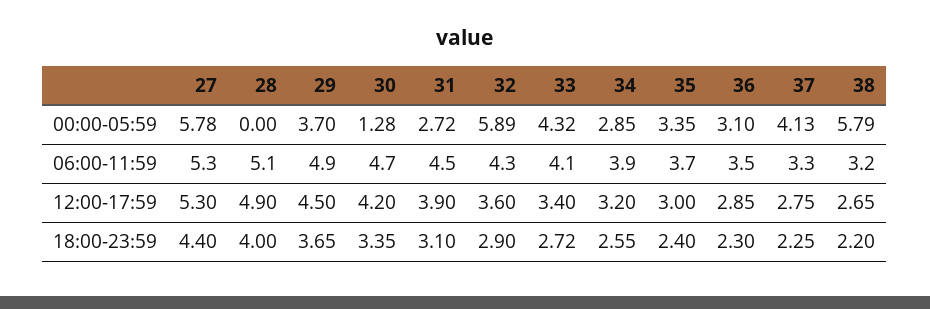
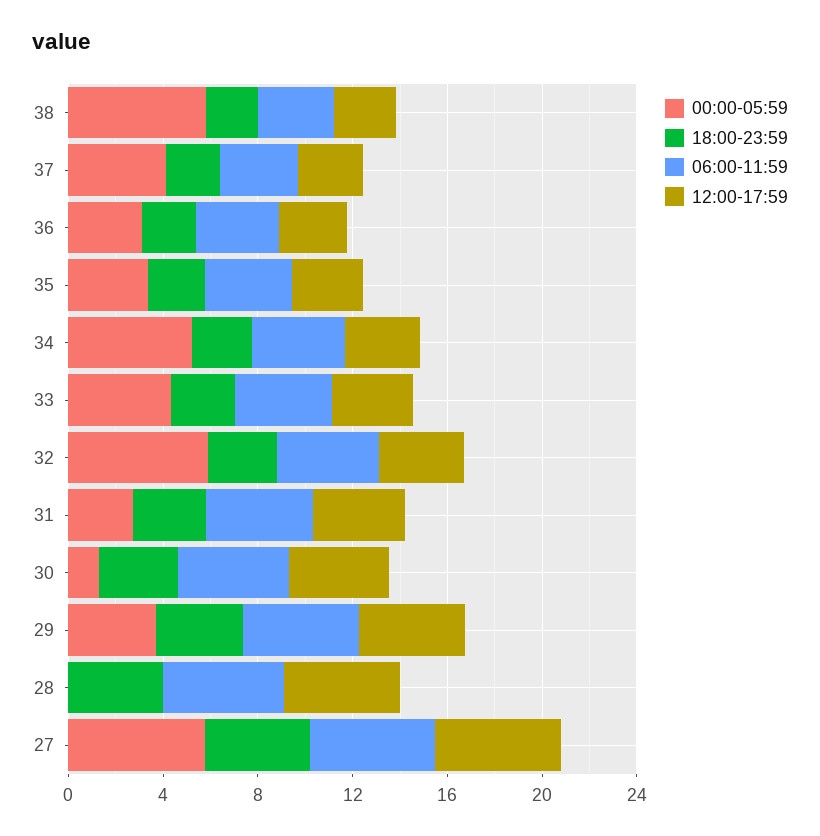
00:00-05:59, 34: 2.85 -> 5

